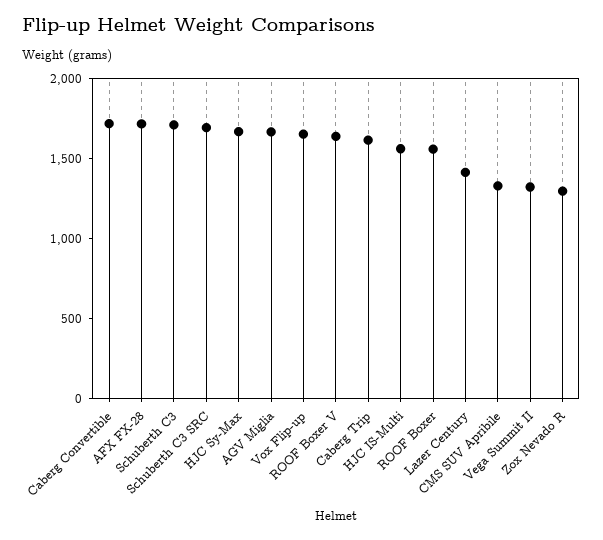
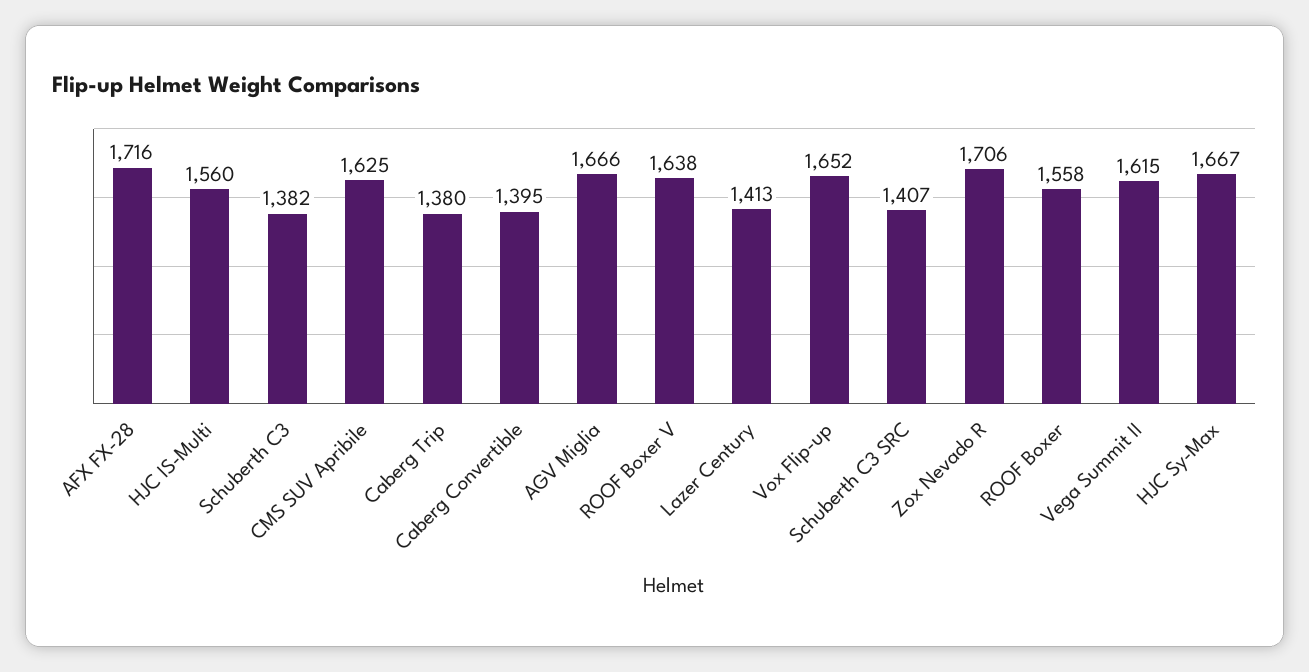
Caberg Convertible: 1700 -> 1395
Schuberth C3: 1700 -> 1382
Schuberth C3 SRC: 1700 -> 1407
Caberg Trip: 1600 -> 1380
CMS SUV Apribile: 1300 -> 1625
Vega Summit II: 1300 -> 1615
Zox Nevado R: 1300 -> 1706

